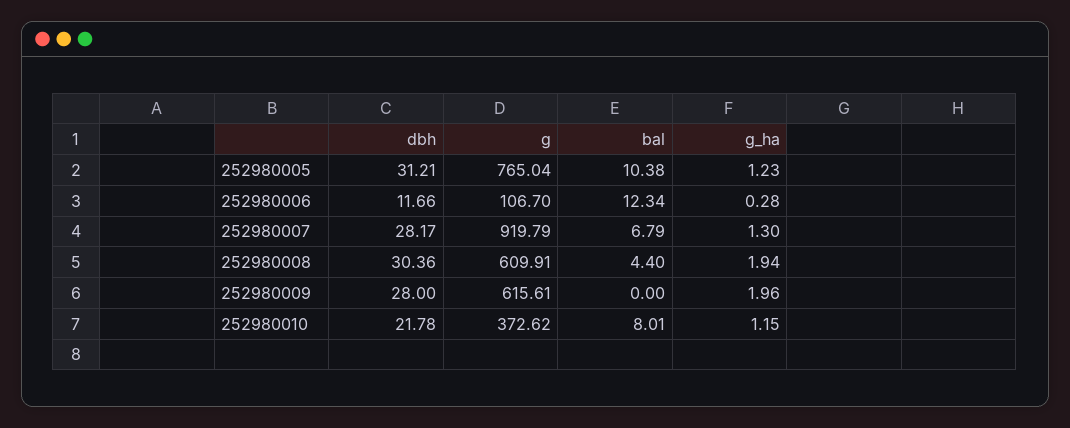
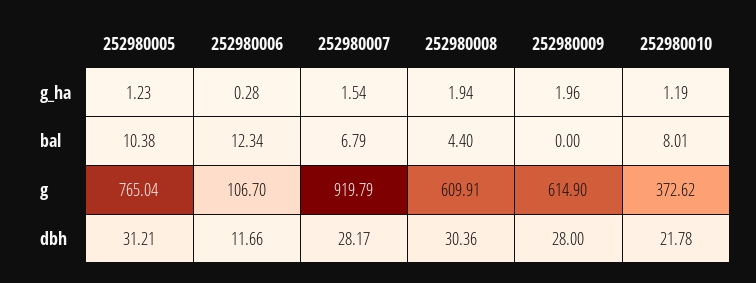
g_ha, 252980007: 1.3 -> 1.54
g, 252980009: 615.61 -> 614.9
g_ha, 252980010: 1.15 -> 1.19

